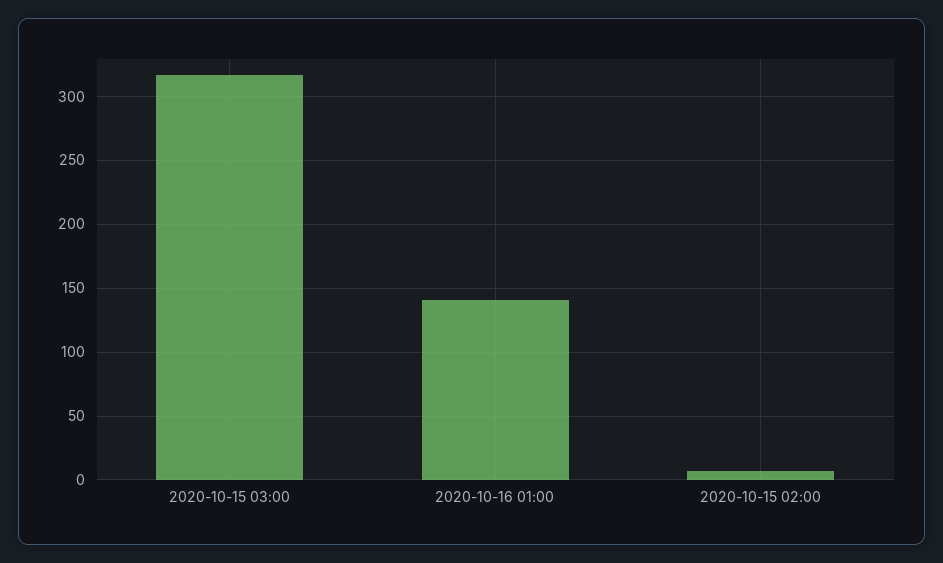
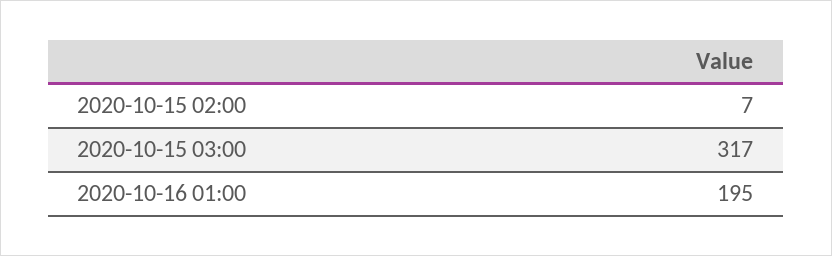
2020-10-16 01:00: 140 -> 195

